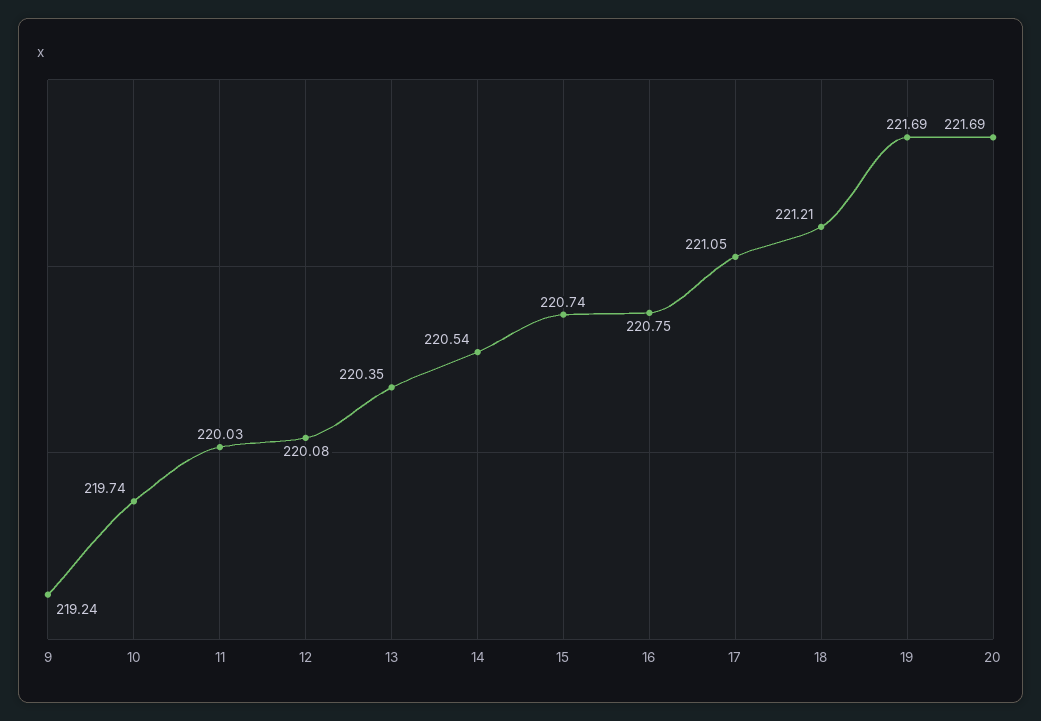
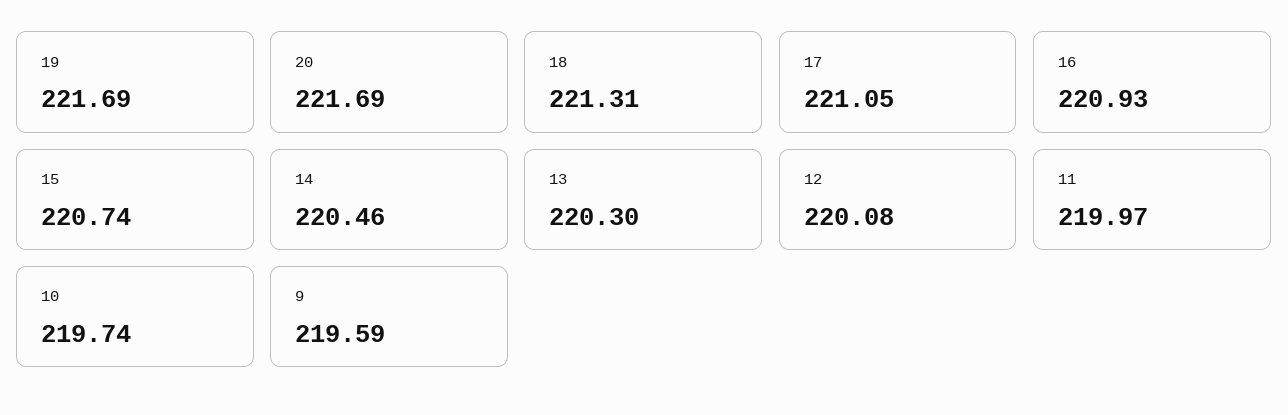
9: 219.24 -> 219.59
11: 220.03 -> 219.97
13: 220.35 -> 220.3
14: 220.54 -> 220.46
16: 220.75 -> 220.93
18: 221.21 -> 221.31

